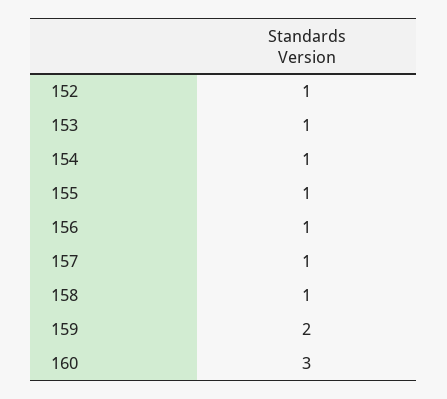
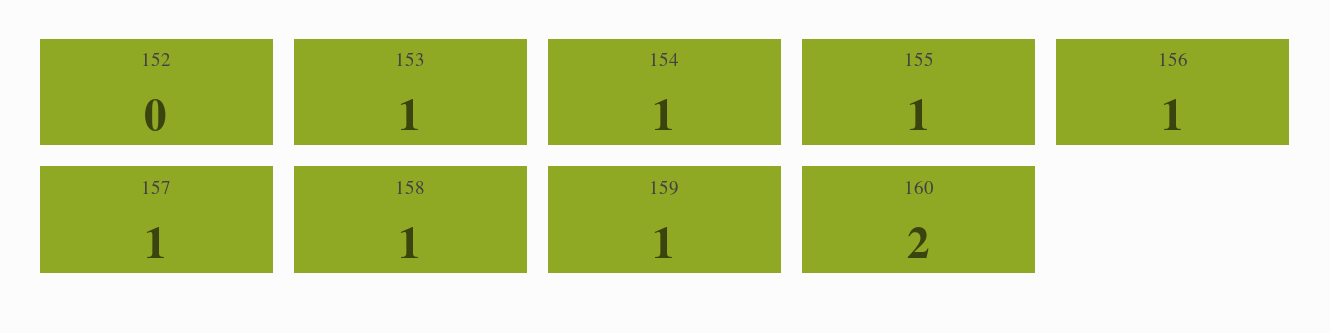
152: 1 -> 0
159: 2 -> 1
160: 3 -> 2

